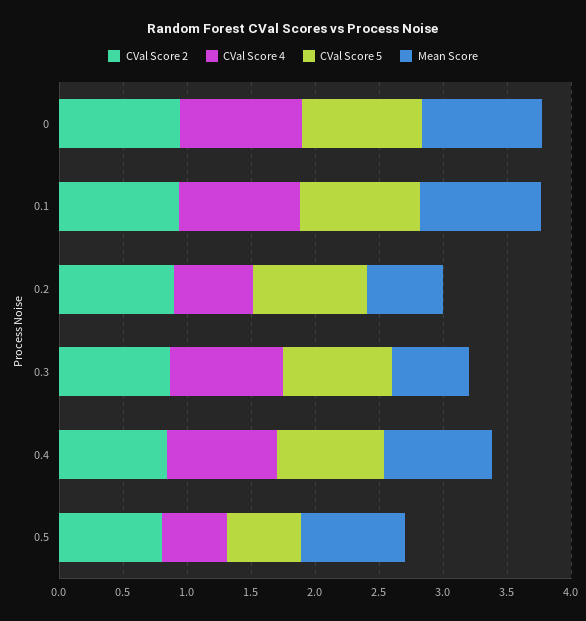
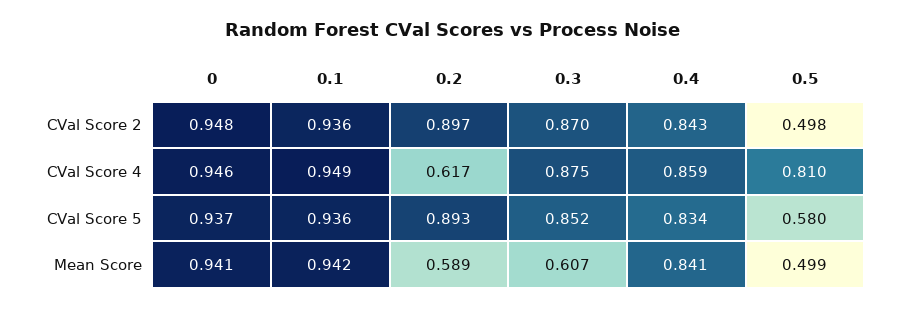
CVal Score 2, 0.5: 0.8 -> 0.498
CVal Score 4, 0.5: 0.5 -> 0.81
Mean Score, 0.5: 0.8 -> 0.499

